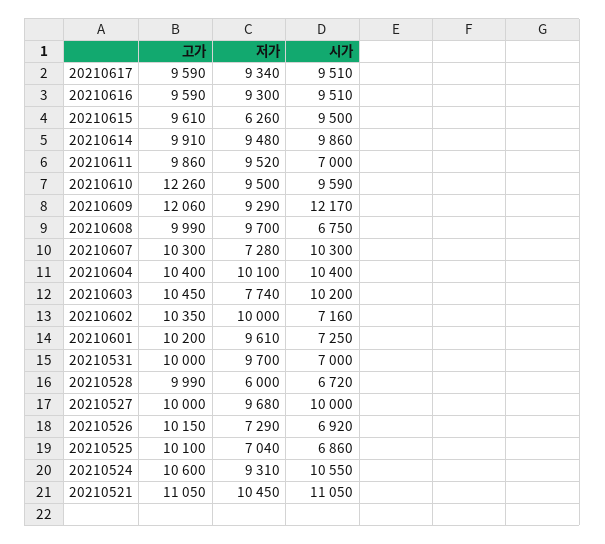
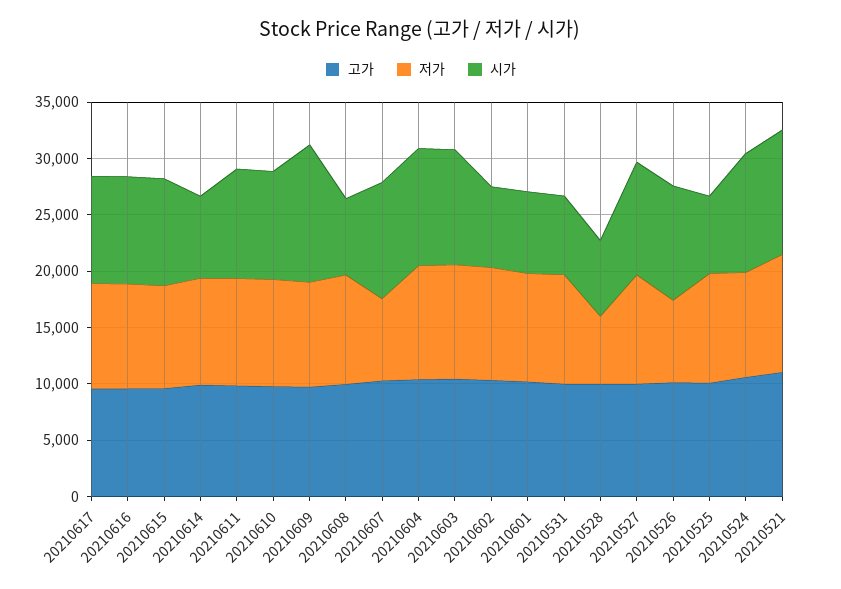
저가, 20210615: 6260 -> 9000
시가, 20210614: 9860 -> 7000
시가, 20210611: 7000 -> 10000
고가, 20210610: 12260 -> 10000
고가, 20210609: 12060 -> 10000
저가, 20210603: 7740 -> 10000
시가, 20210526: 6920 -> 10000
저가, 20210525: 7040 -> 10000

